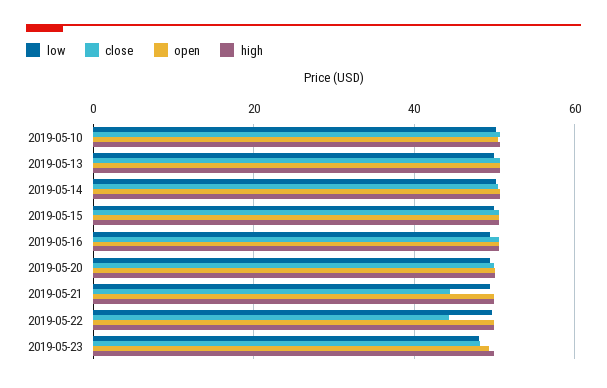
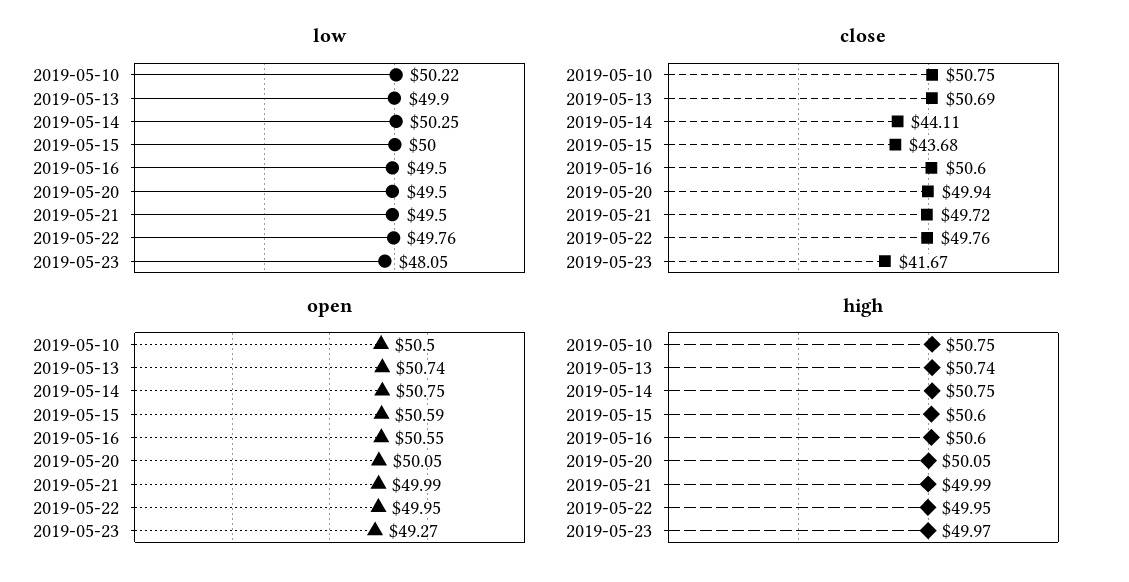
close, 2019-05-14: 50 -> 44.11
close, 2019-05-15: 50 -> 43.68
close, 2019-05-21: 44 -> 49.72
close, 2019-05-22: 44 -> 49.76
close, 2019-05-23: 48 -> 41.67

